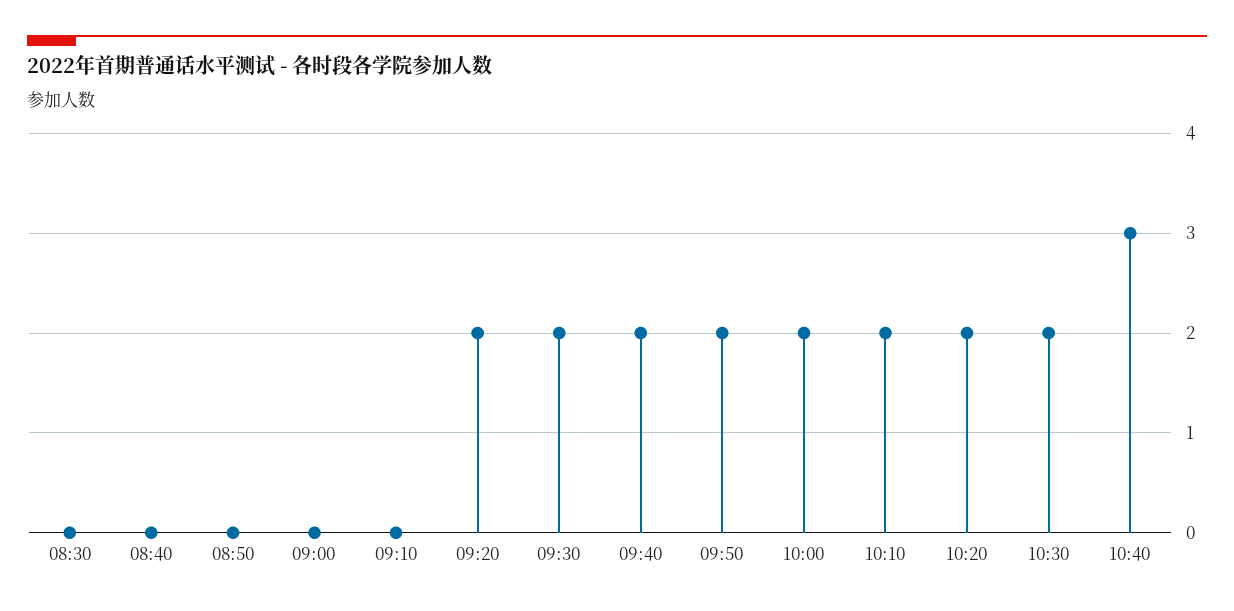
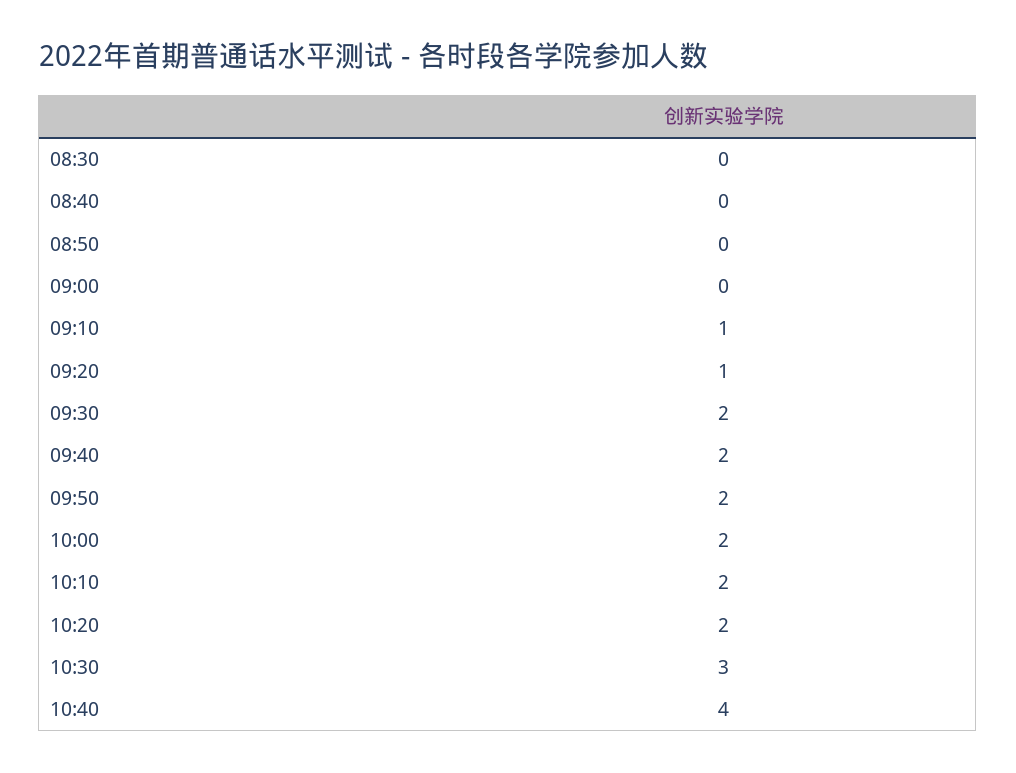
09:10: 0 -> 1
09:20: 2 -> 1
10:30: 2 -> 3
10:40: 3 -> 4

